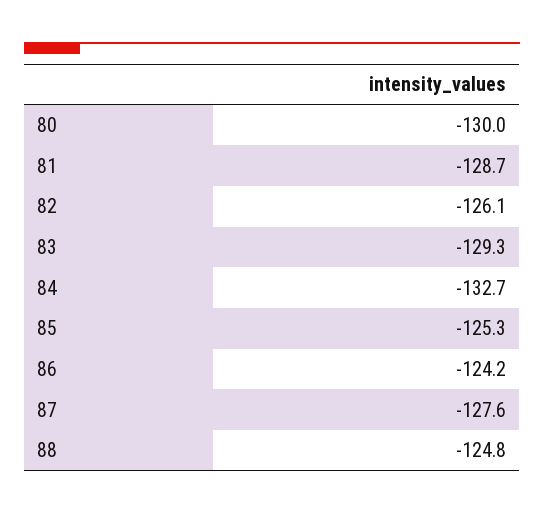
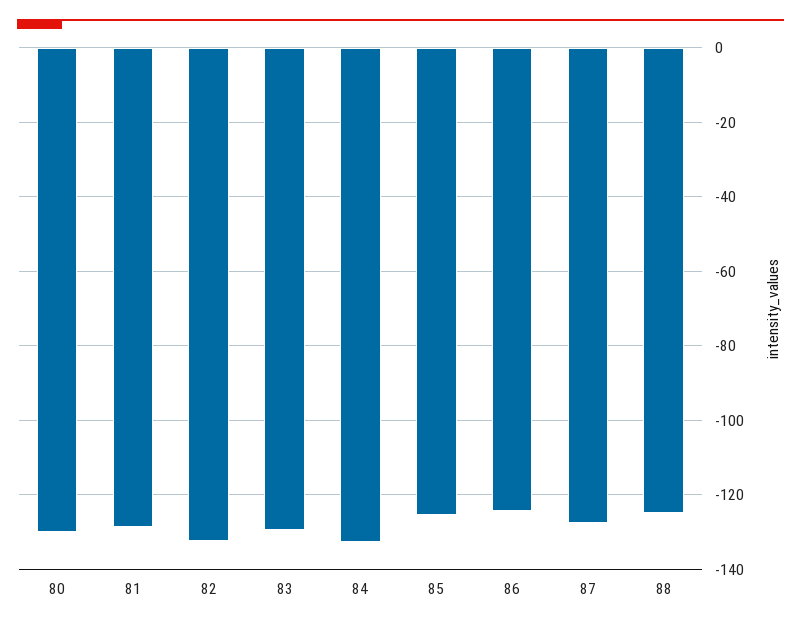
82: -126.1 -> -132

